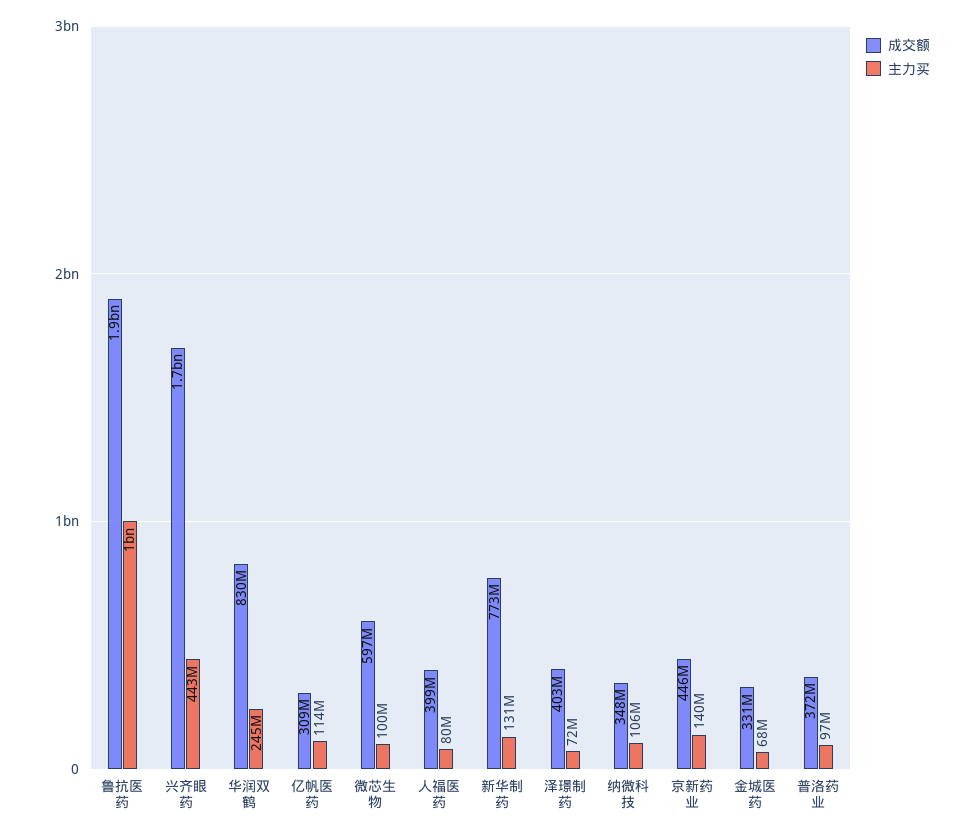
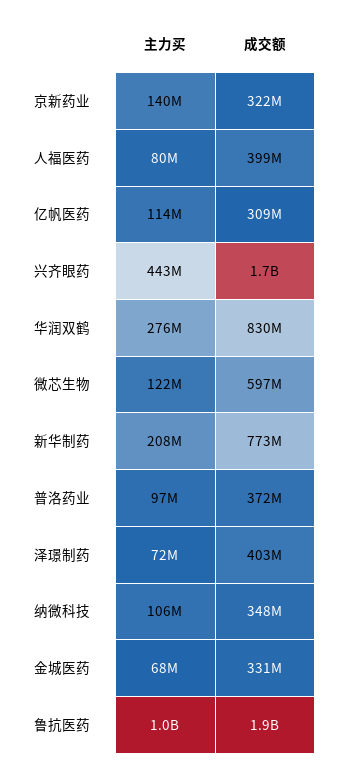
主力买, 华润双鹤: 245000000 -> 276000000
主力买, 微芯生物: 100000000 -> 122000000
主力买, 新华制药: 131000000 -> 208000000
成交额, 京新药业: 446000000 -> 322000000

